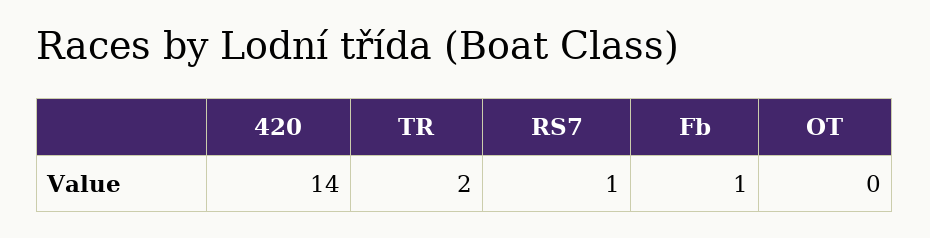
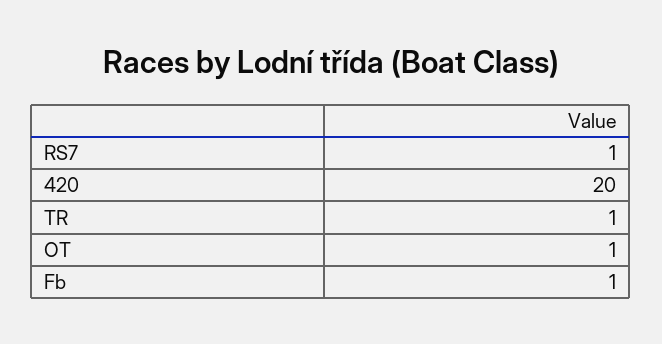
420: 14 -> 20
TR: 2 -> 1
OT: 0 -> 1

